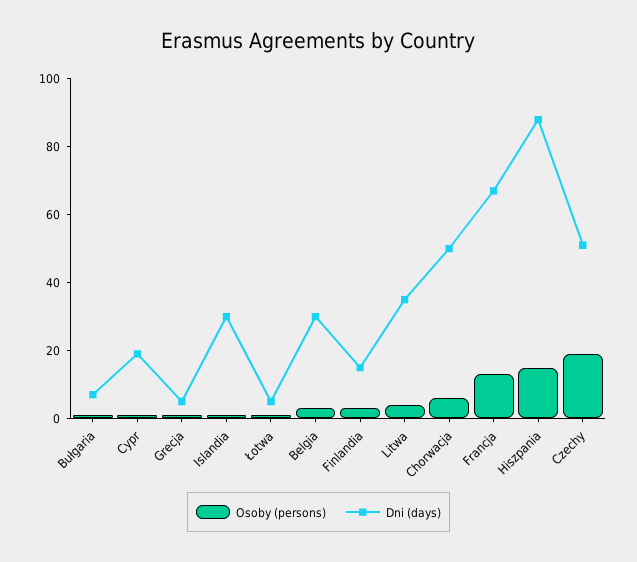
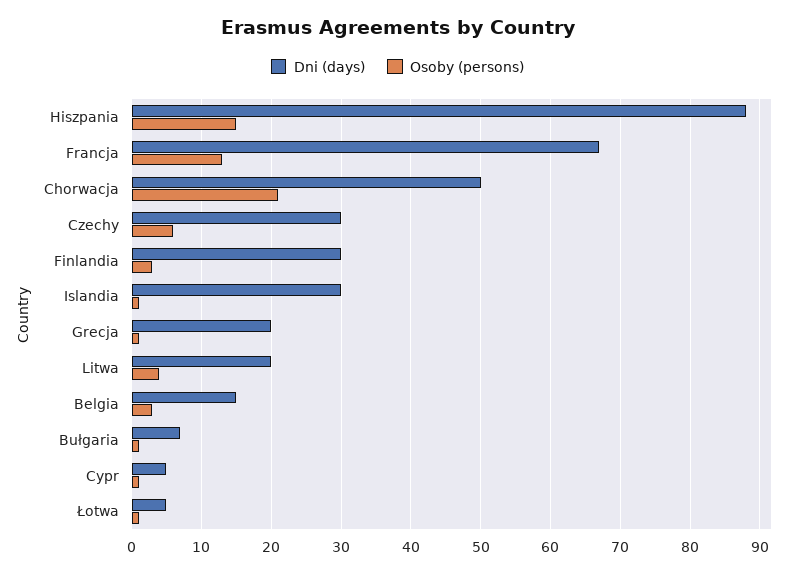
Dni (days), Cypr: 20 -> 5
Dni (days), Grecja: 5 -> 20
Dni (days), Belgia: 30 -> 15
Dni (days), Finlandia: 15 -> 30
Dni (days), Litwa: 35 -> 20
Osoby (persons), Chorwacja: 5 -> 21
Osoby (persons), Czechy: 20 -> 6
Dni (days), Czechy: 50 -> 30

